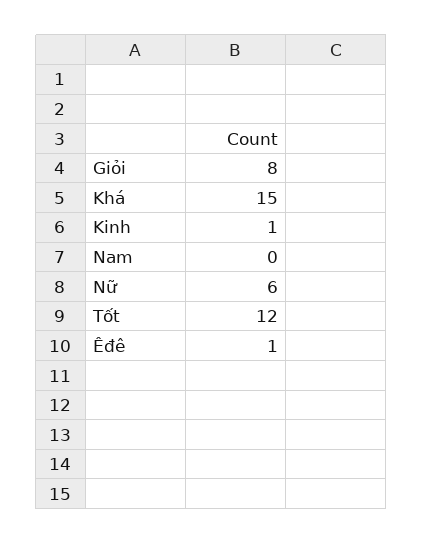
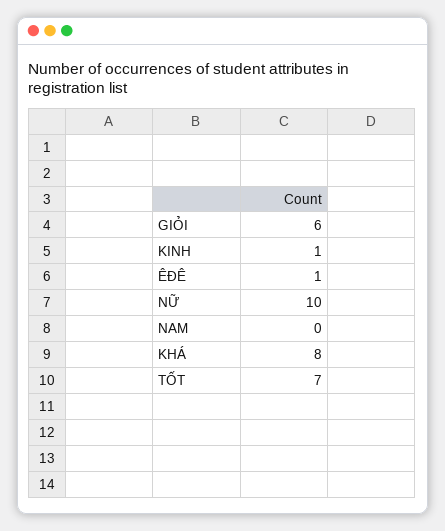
Giỏi: 8 -> 6
Khá: 15 -> 8
Nữ: 6 -> 10
Tốt: 12 -> 7

